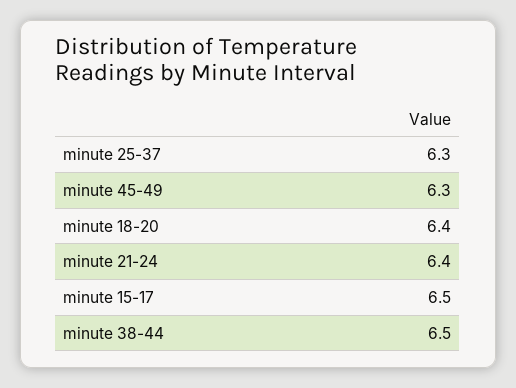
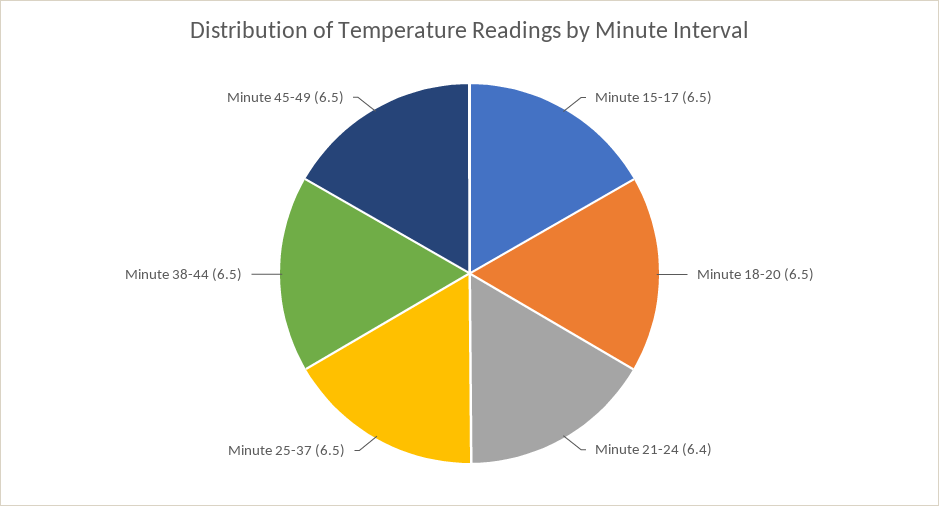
minute 25-37: 6.3 -> 6.5
minute 45-49: 6.3 -> 6.5
minute 18-20: 6.4 -> 6.5

